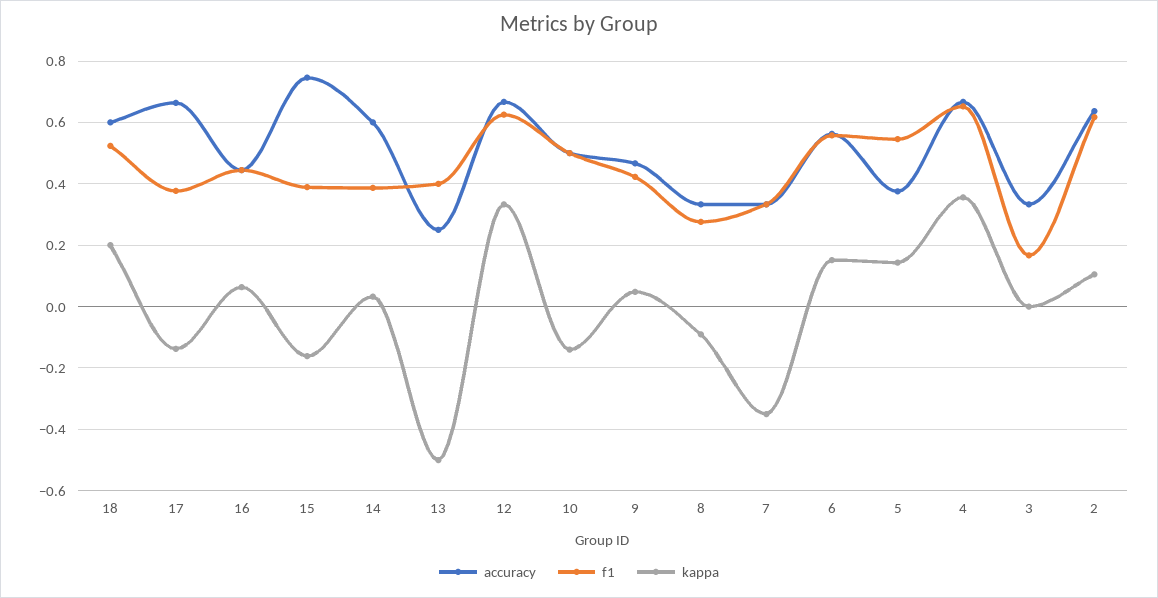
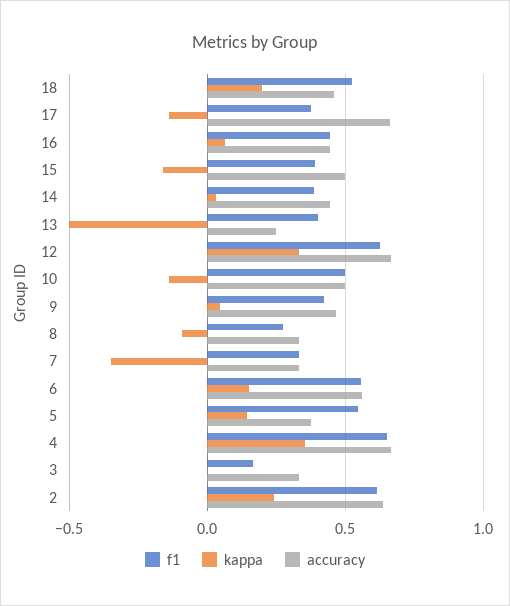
accuracy, 18: 0.6 -> 0.45
accuracy, 15: 0.74 -> 0.5
accuracy, 14: 0.6 -> 0.45
kappa, 2: 0.1 -> 0.25

